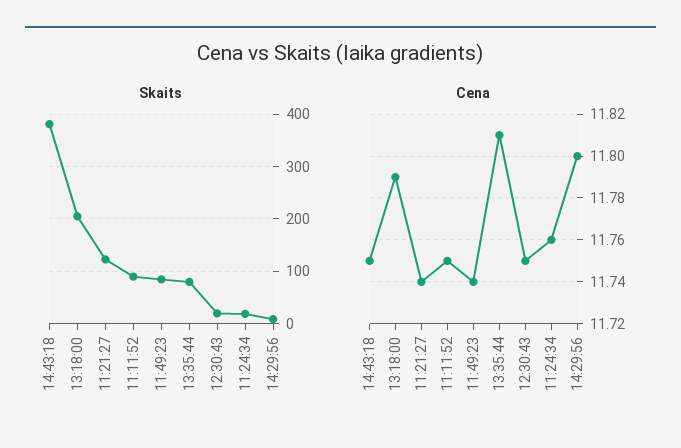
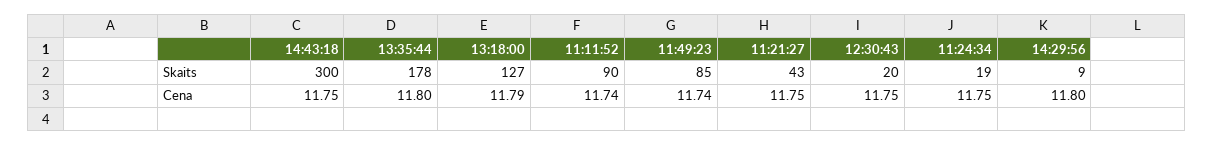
Skaits, 14:43:18: 380 -> 300
Skaits, 13:18:00: 200 -> 127
Skaits, 11:21:27: 120 -> 43
Skaits, 13:35:44: 80 -> 178
Cena, 11:21:27: 11.74 -> 11.75
Cena, 11:11:52: 11.75 -> 11.74
Cena, 13:35:44: 11.81 -> 11.8
Cena, 11:24:34: 11.76 -> 11.75

